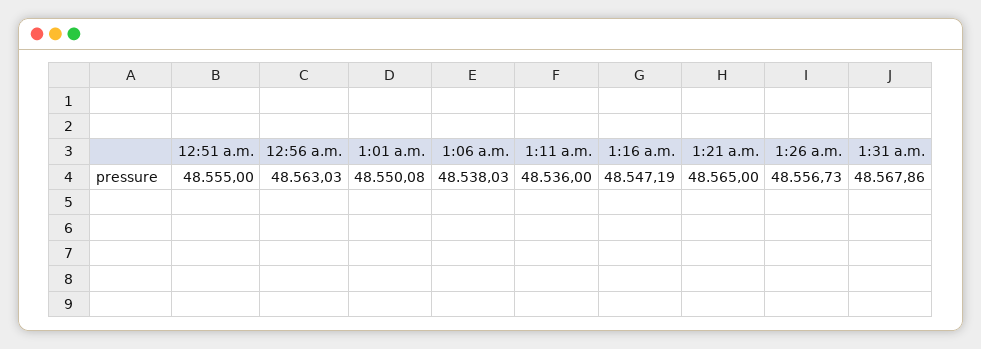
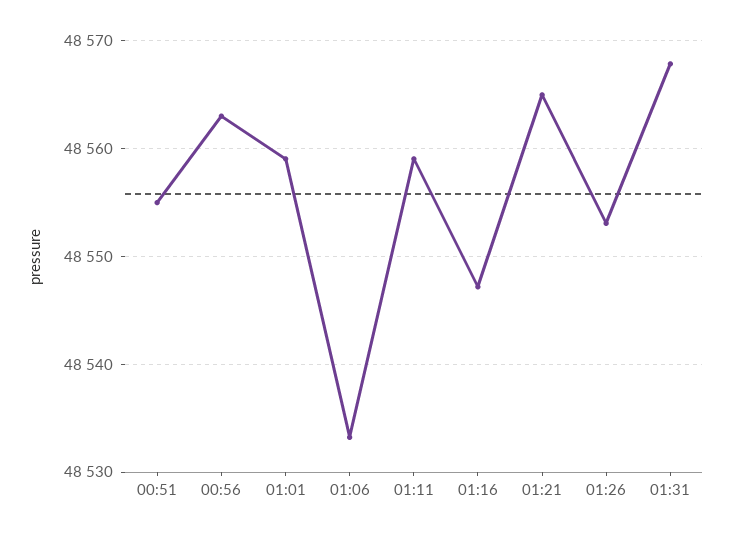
1:01 a.m.: 48550.08 -> 48559
1:06 a.m.: 48538.03 -> 48533
1:11 a.m.: 48536 -> 48559
1:26 a.m.: 48556.73 -> 48553

